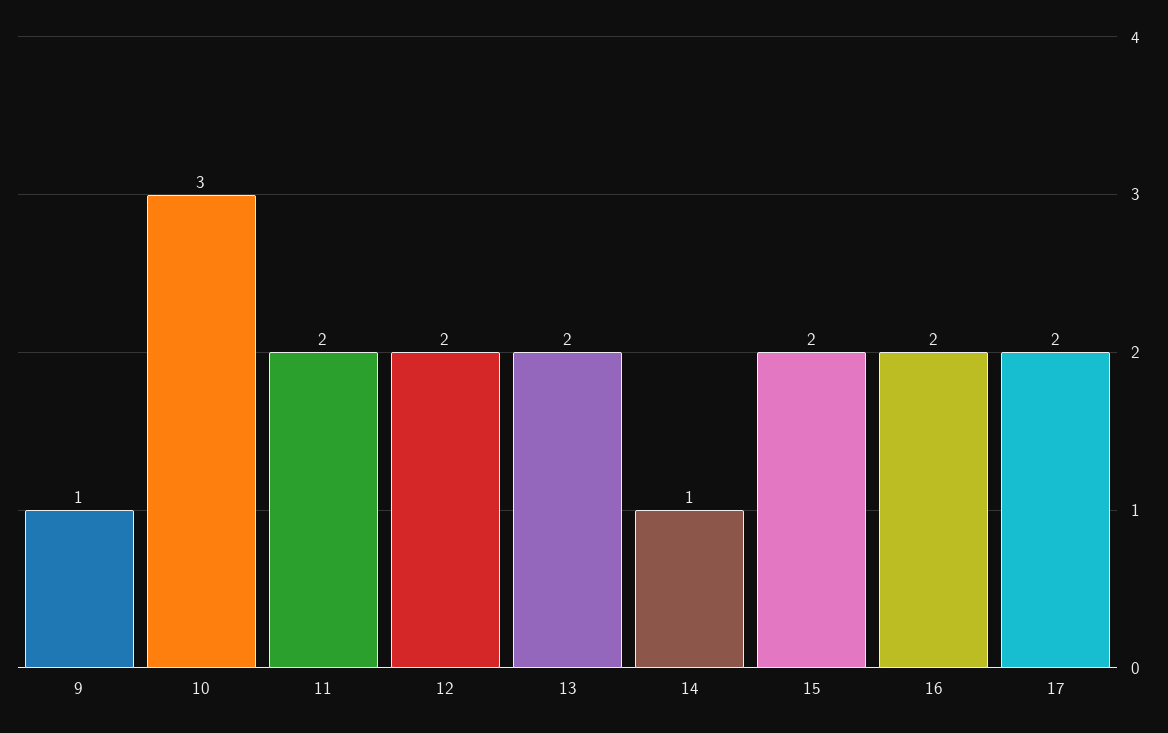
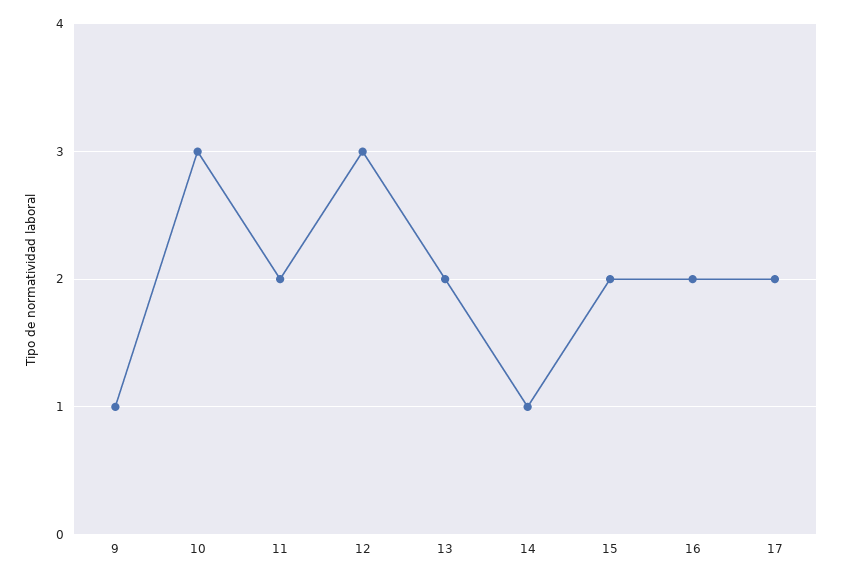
12: 2 -> 3

